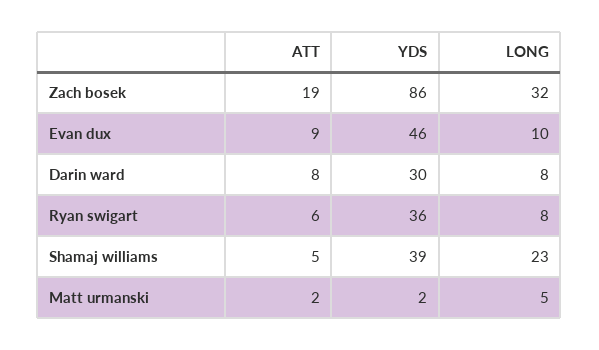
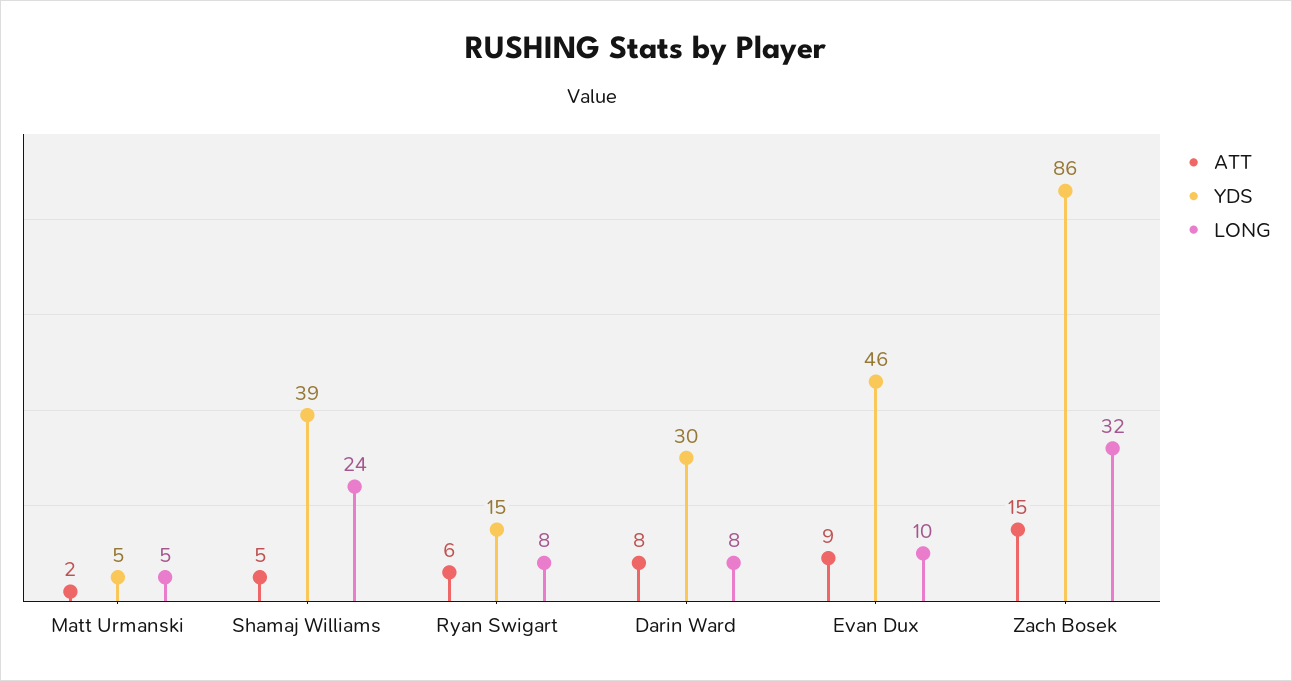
ATT, Zach bosek: 19 -> 15
YDS, Ryan swigart: 36 -> 15
LONG, Shamaj williams: 23 -> 24
YDS, Matt urmanski: 2 -> 5

